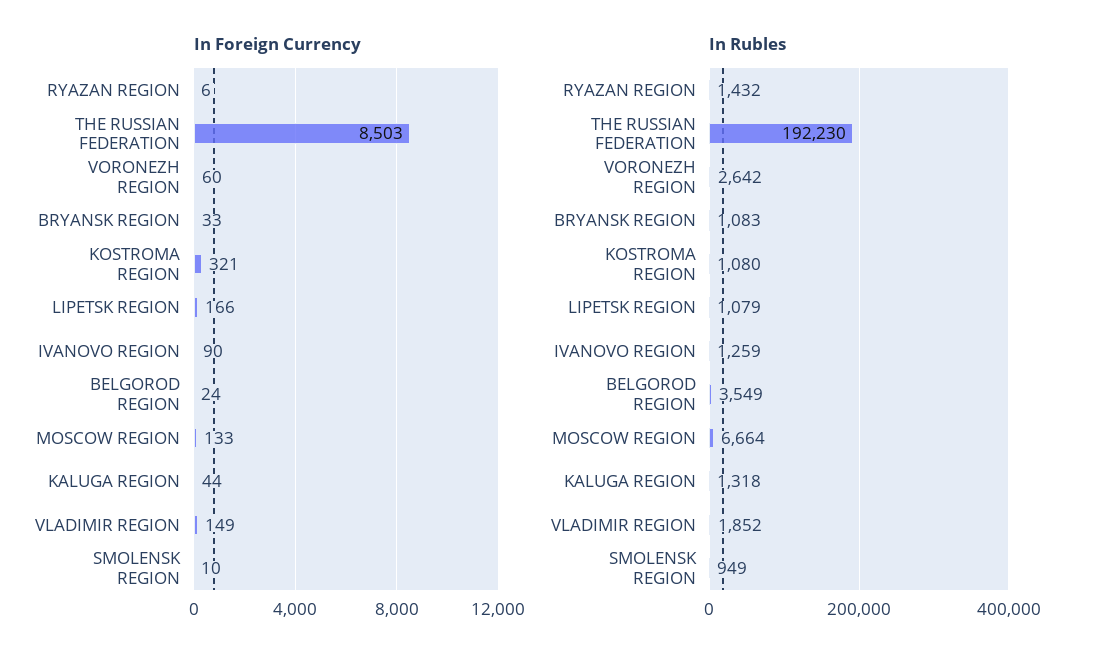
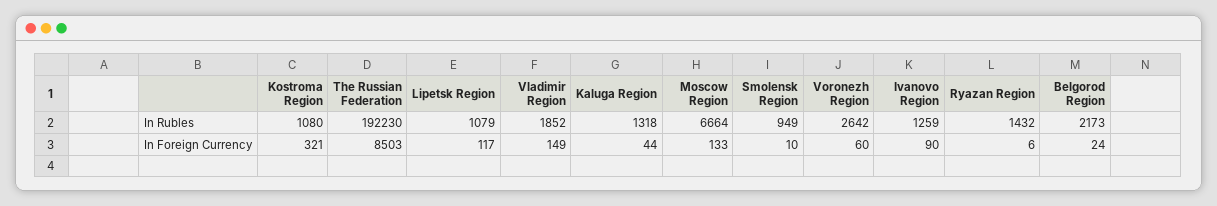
In Foreign Currency, BRYANSK REGION: 33 -> none
In Foreign Currency, LIPETSK REGION: 166 -> 117
In Rubles, BRYANSK REGION: 1083 -> none
In Rubles, BELGOROD REGION: 3549 -> 2173

